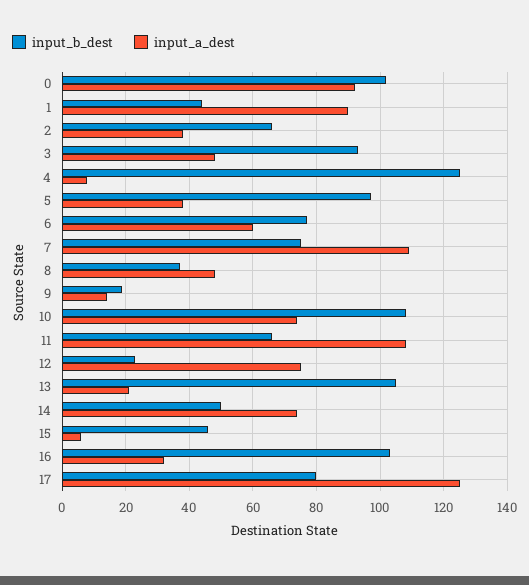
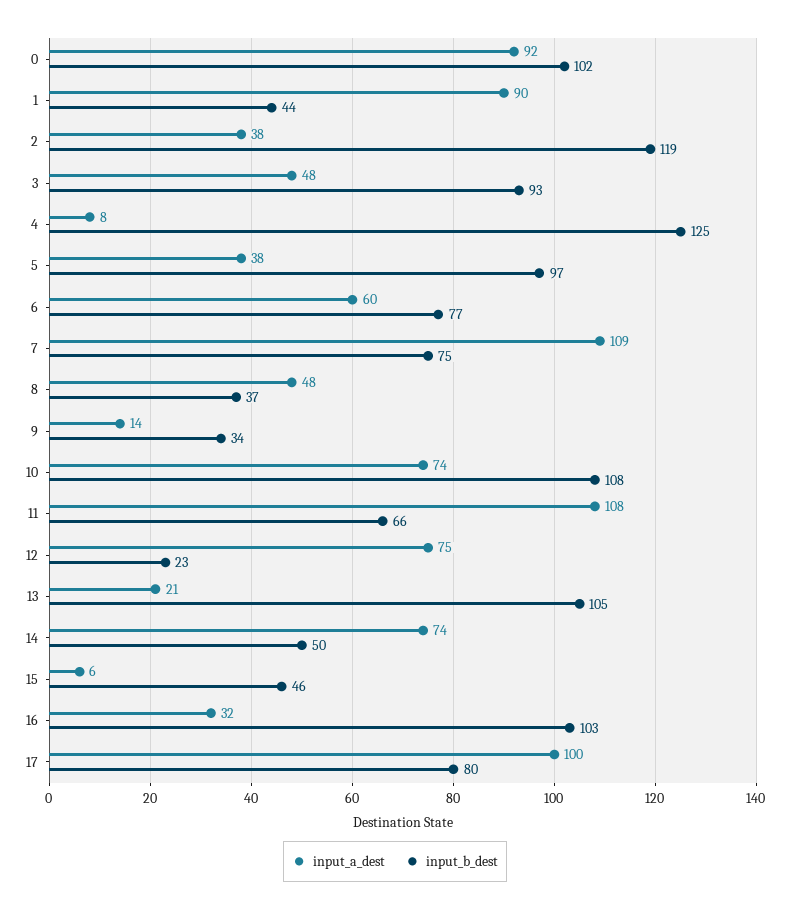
input_b_dest, 2: 65 -> 119
input_b_dest, 9: 20 -> 34
input_a_dest, 17: 125 -> 100

